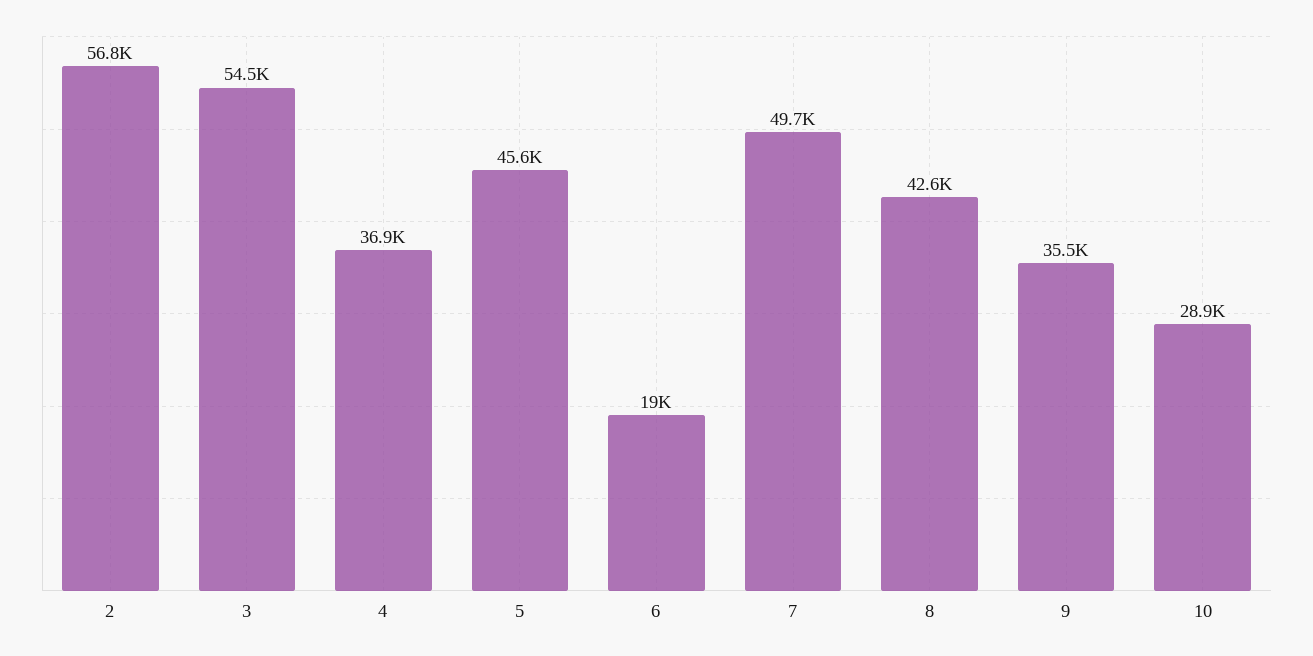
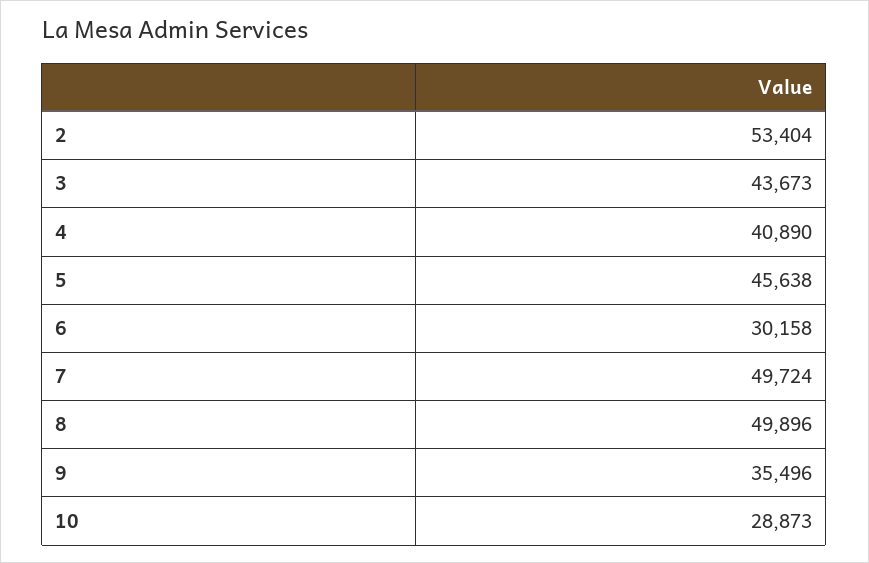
2: 56800 -> 53404
3: 54500 -> 43673
4: 36900 -> 40890
6: 19000 -> 30158
8: 42600 -> 49896

